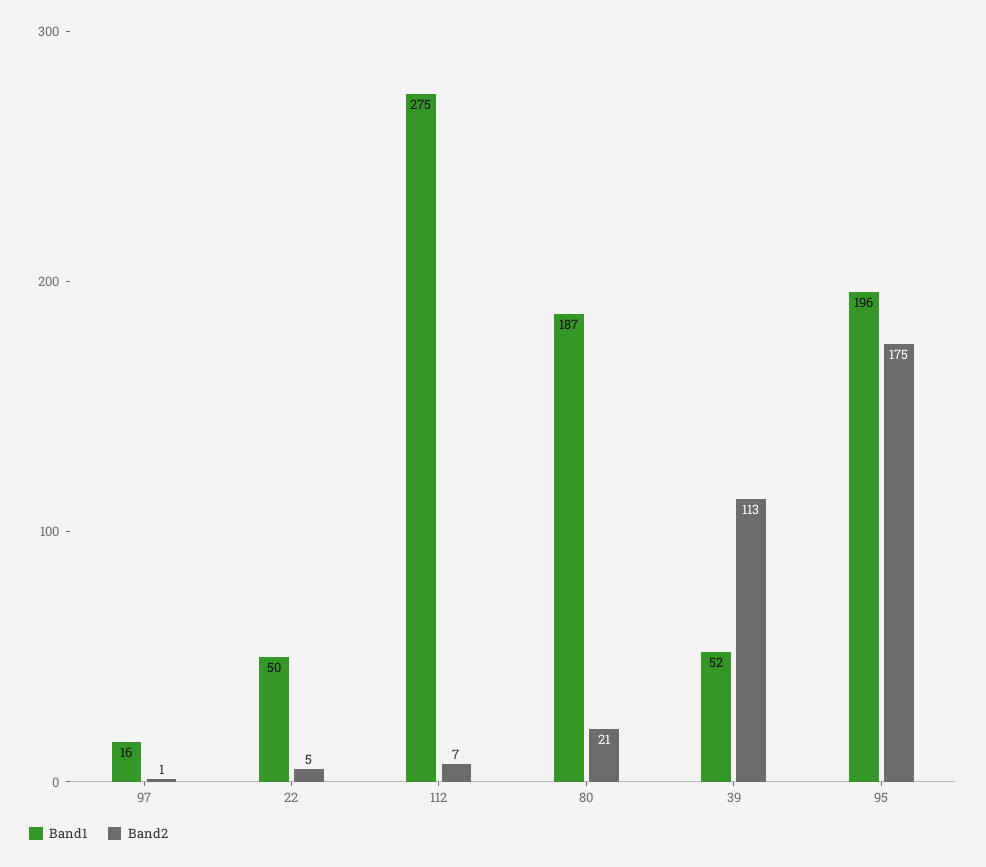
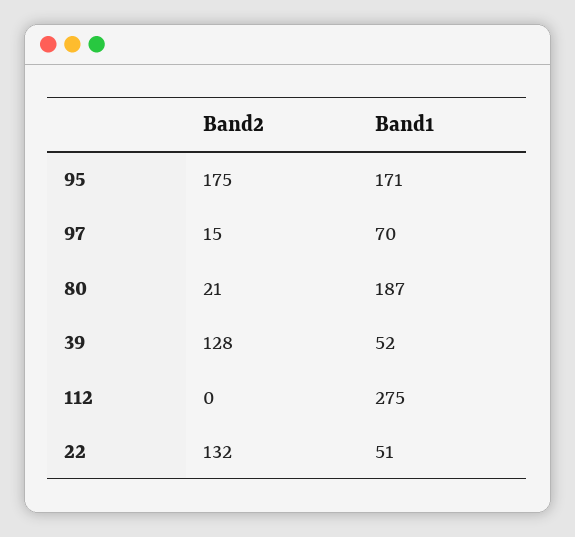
Band1, 97: 16 -> 70
Band2, 97: 1 -> 15
Band1, 22: 50 -> 51
Band2, 22: 5 -> 132
Band2, 112: 7 -> 0
Band2, 39: 113 -> 128
Band1, 95: 196 -> 171

